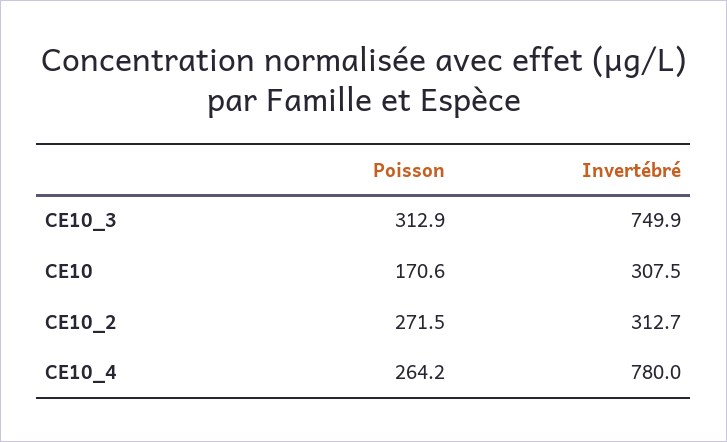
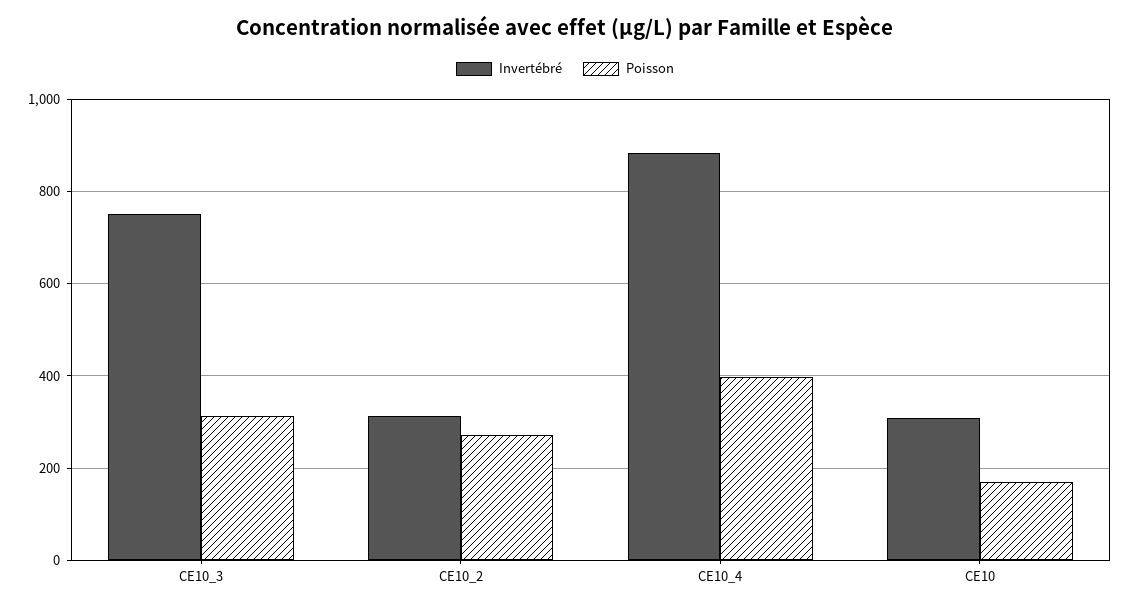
Poisson, CE10_4: 264.2 -> 400
Invertébré, CE10_4: 780 -> 880

